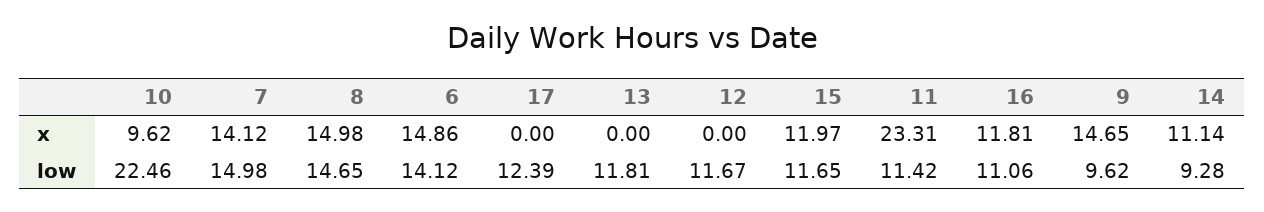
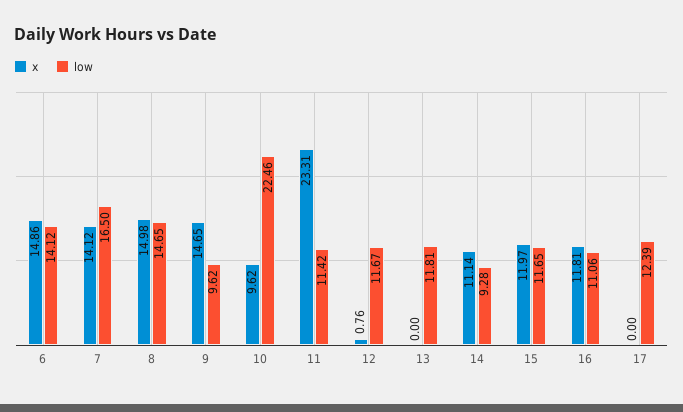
x, 12: 0 -> 0.76
low, 7: 14.98 -> 16.5

